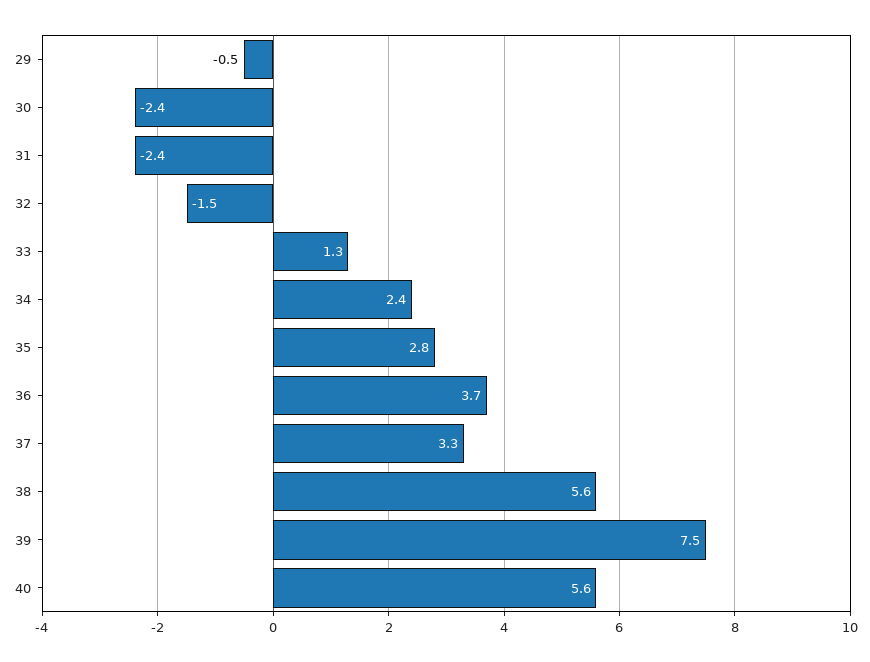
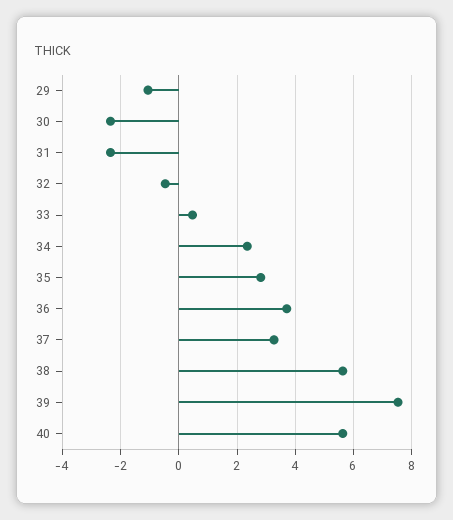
29: -0.5 -> -1
32: -1.5 -> -0.5
33: 1.3 -> 0.5

